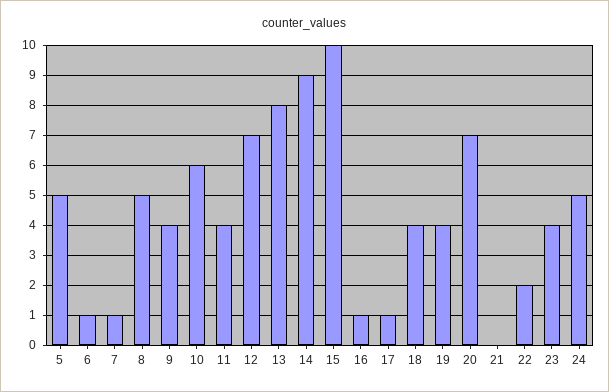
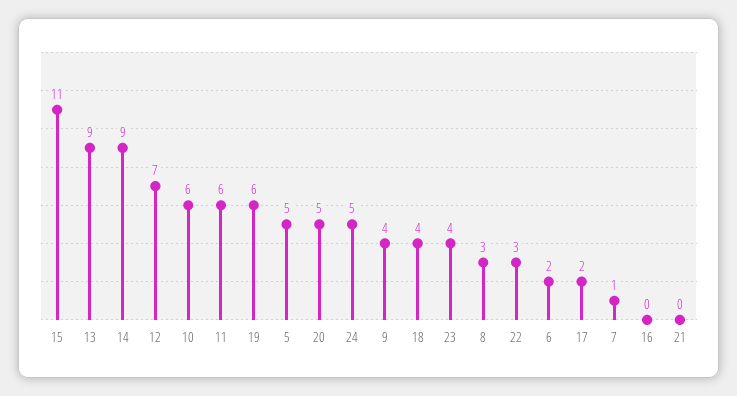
6: 1 -> 2
8: 5 -> 3
11: 4 -> 6
13: 8 -> 9
15: 10 -> 11
16: 1 -> 0
17: 1 -> 2
19: 4 -> 6
20: 7 -> 5
22: 2 -> 3

